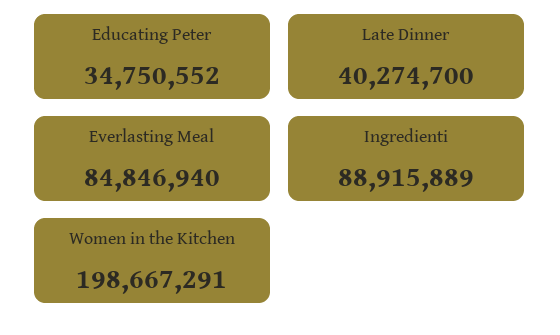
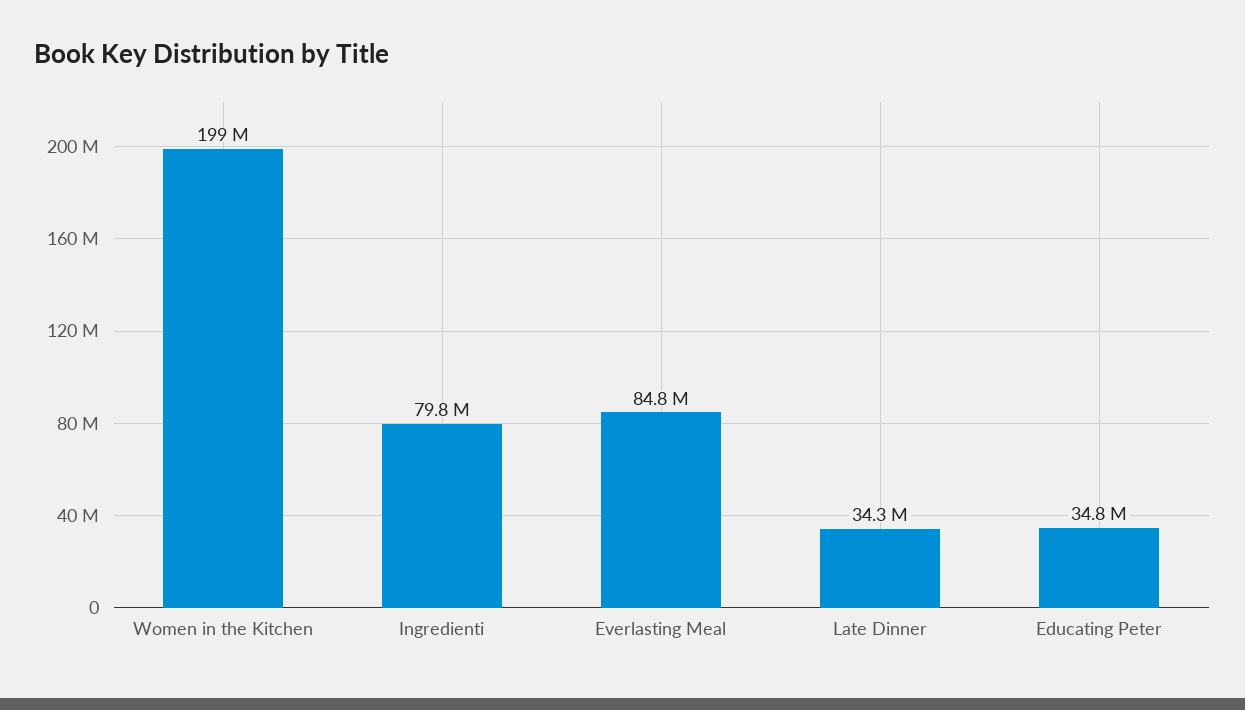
Late Dinner: 40274700 -> 34300000
Ingredienti: 88915889 -> 79800000

